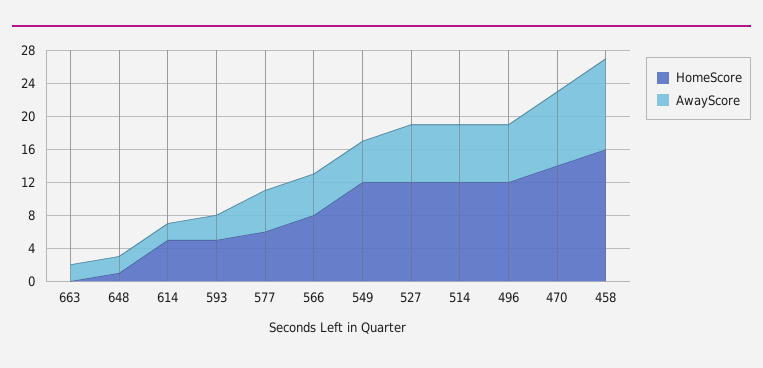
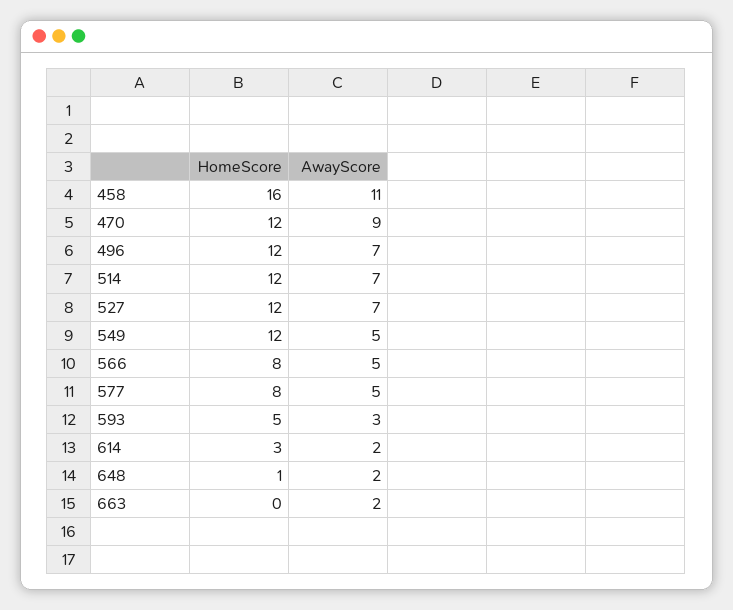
HomeScore, 614: 5 -> 3
HomeScore, 577: 6 -> 8
HomeScore, 470: 14 -> 12

